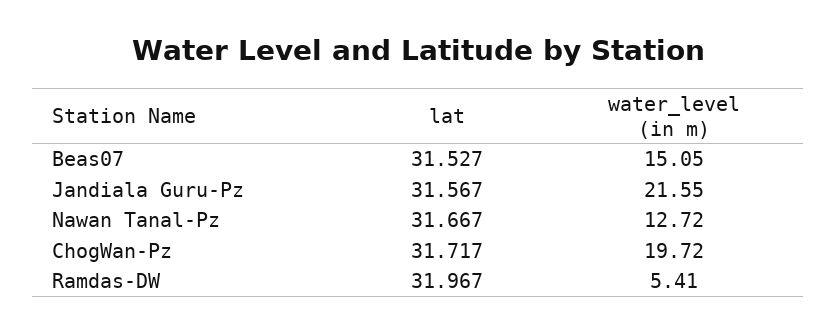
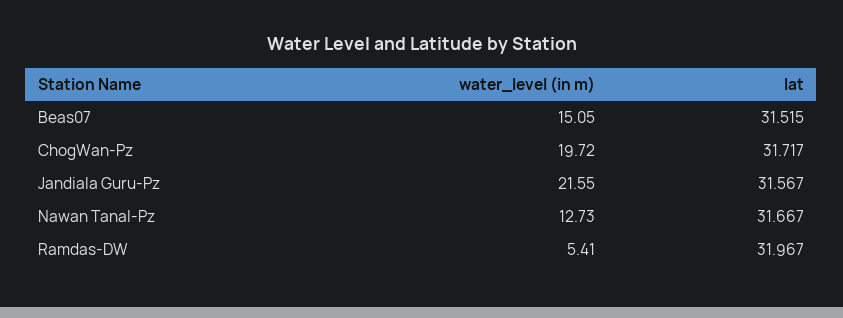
lat, Beas07: 31.527 -> 31.515
water_level (in m), Nawan Tanal-Pz: 12.72 -> 12.73

